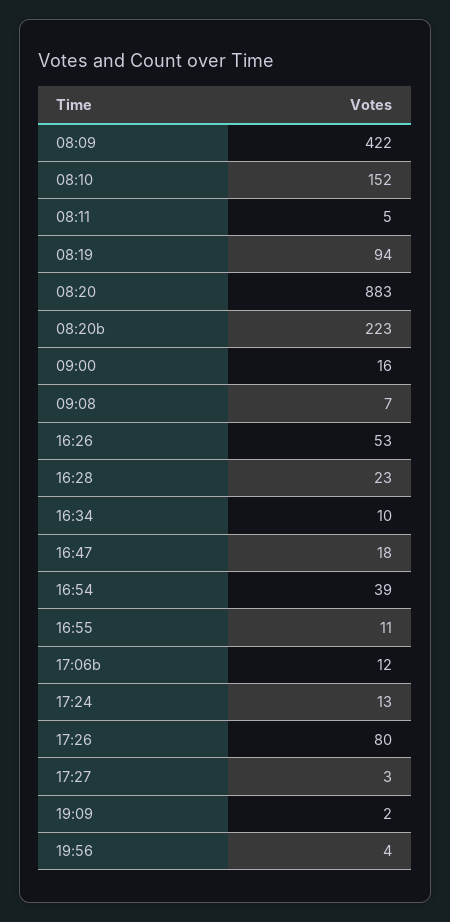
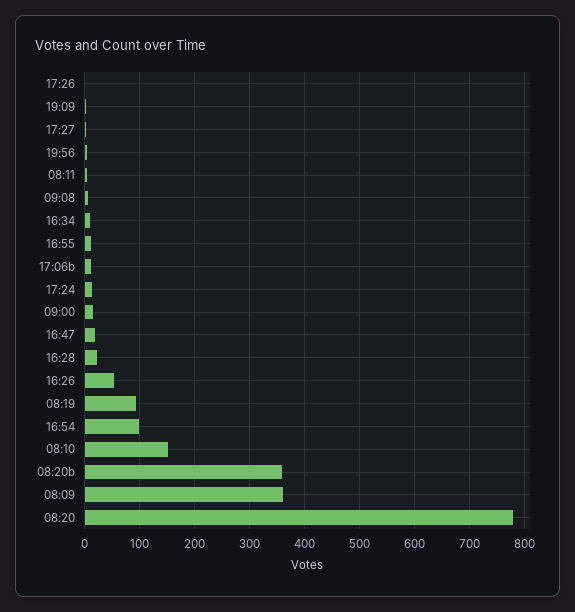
08:09: 422 -> 360
08:20: 883 -> 780
08:20b: 223 -> 360
16:54: 39 -> 100
17:26: 80 -> 0

